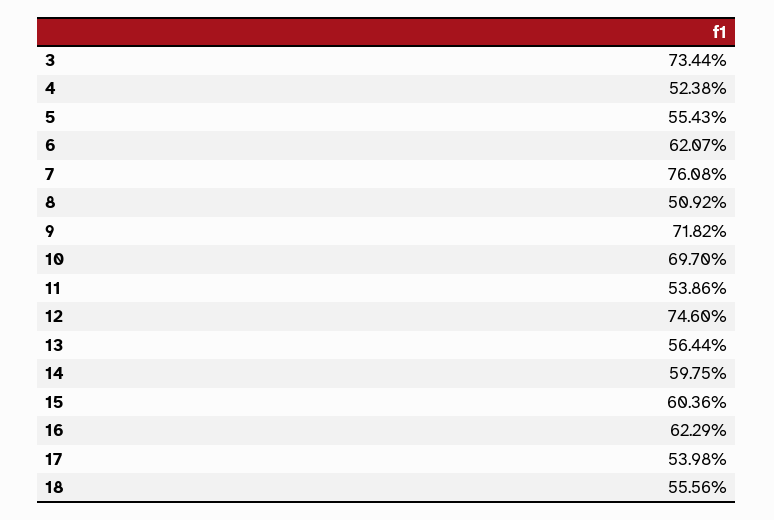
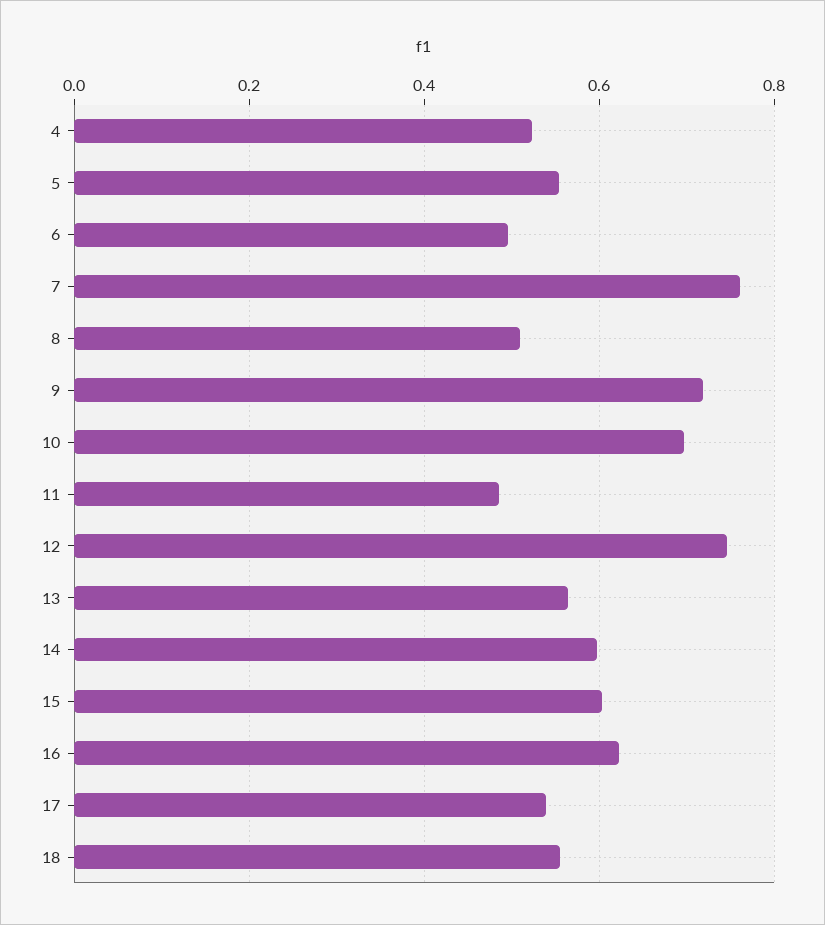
3: 0.7344 -> none
6: 0.6207 -> 0.5
11: 0.5386 -> 0.48

